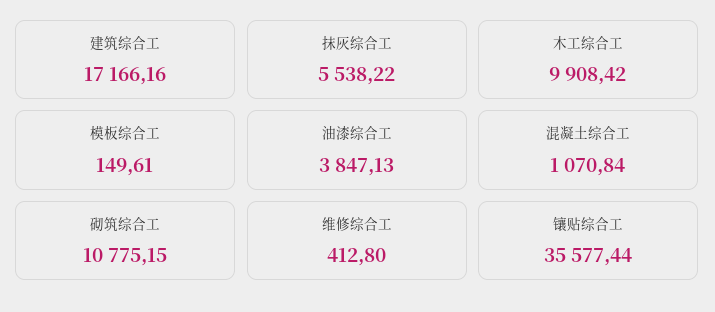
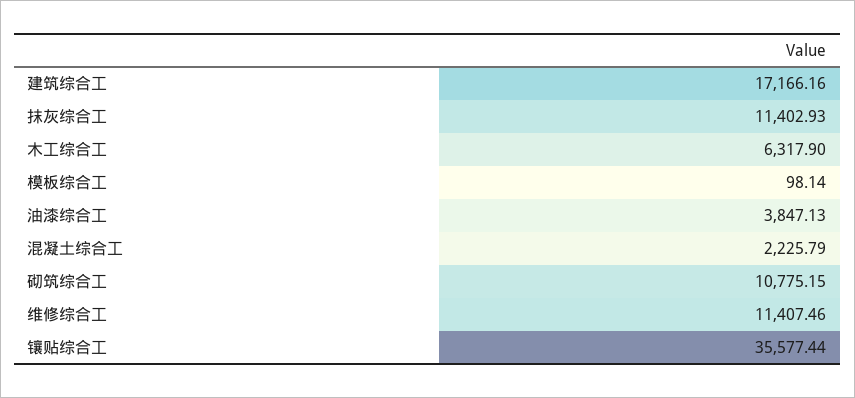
抹灰综合工: 5538.22 -> 11402.93
木工综合工: 9908.42 -> 6317.9
模板综合工: 149.61 -> 98.14
混凝土综合工: 1070.84 -> 2225.79
维修综合工: 412.8 -> 11407.46

